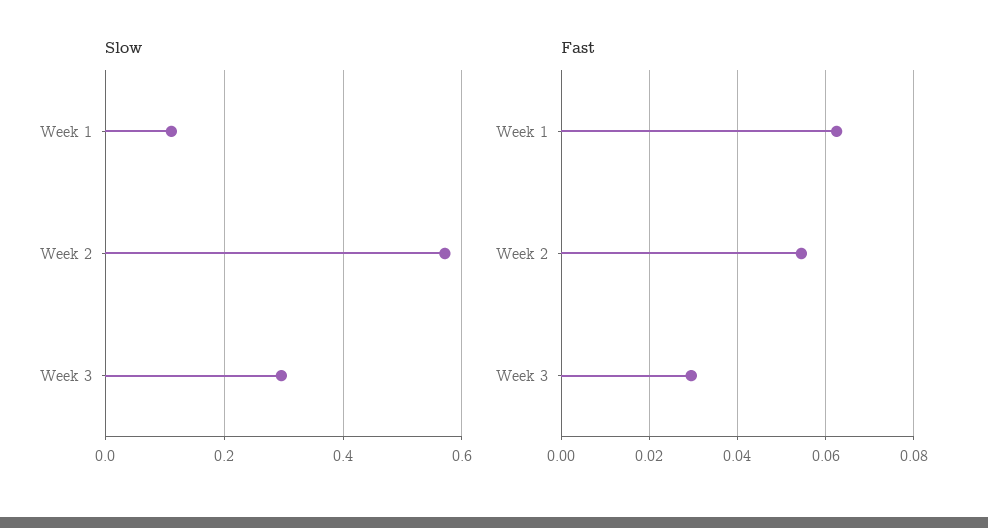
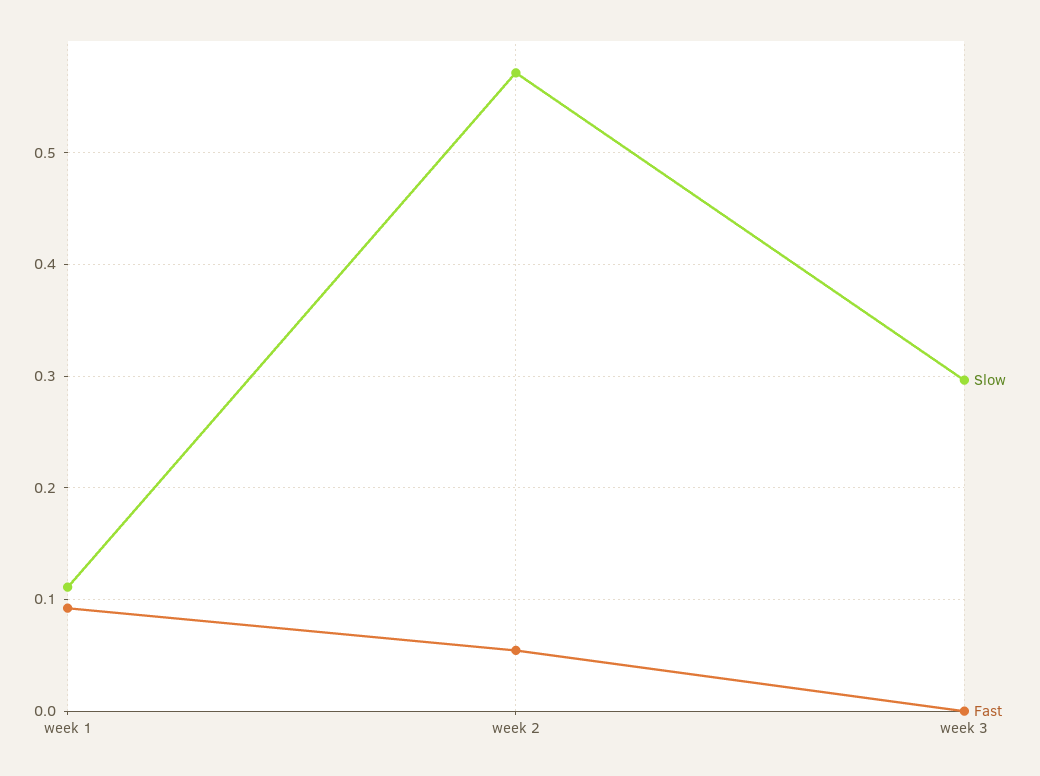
Fast, Week 1: 0.062 -> 0.09
Fast, Week 3: 0.03 -> 0

